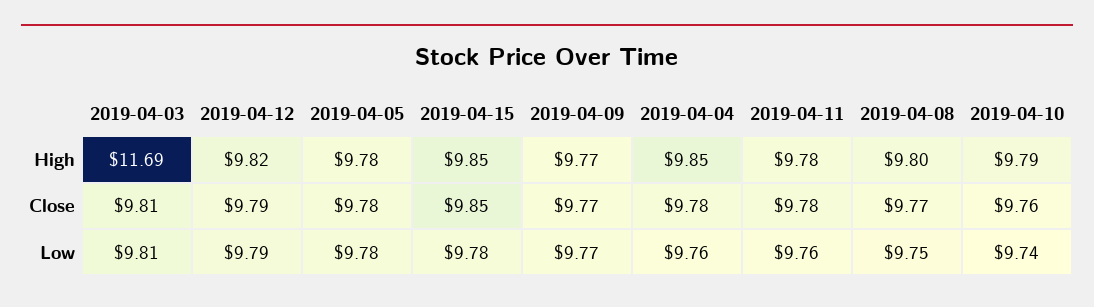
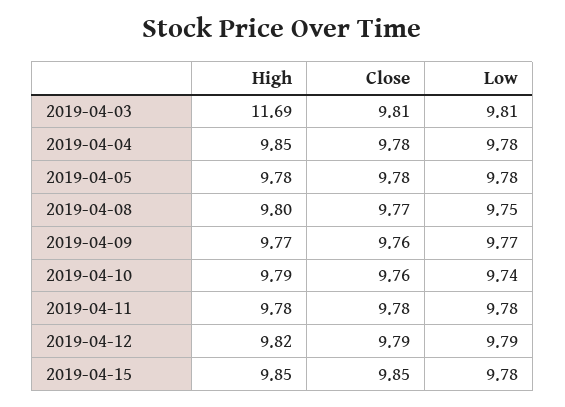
2019-04-09, Close: 9.77 -> 9.76
2019-04-04, Low: 9.76 -> 9.78
2019-04-11, Low: 9.76 -> 9.78

